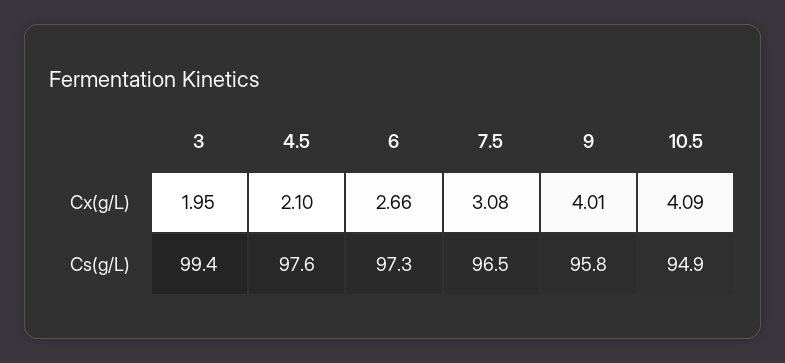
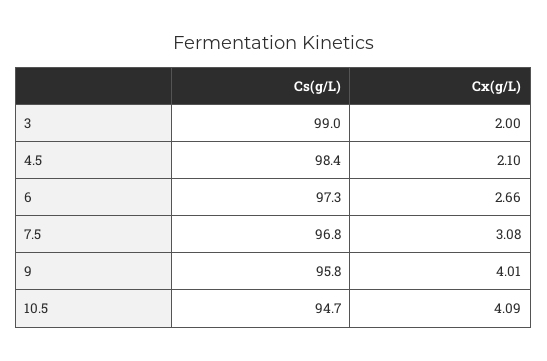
3, Cx(g/L): 1.95 -> 2
3, Cs(g/L): 99.4 -> 99
4.5, Cs(g/L): 97.6 -> 98.4
7.5, Cs(g/L): 96.5 -> 96.8
10.5, Cs(g/L): 94.9 -> 94.7

